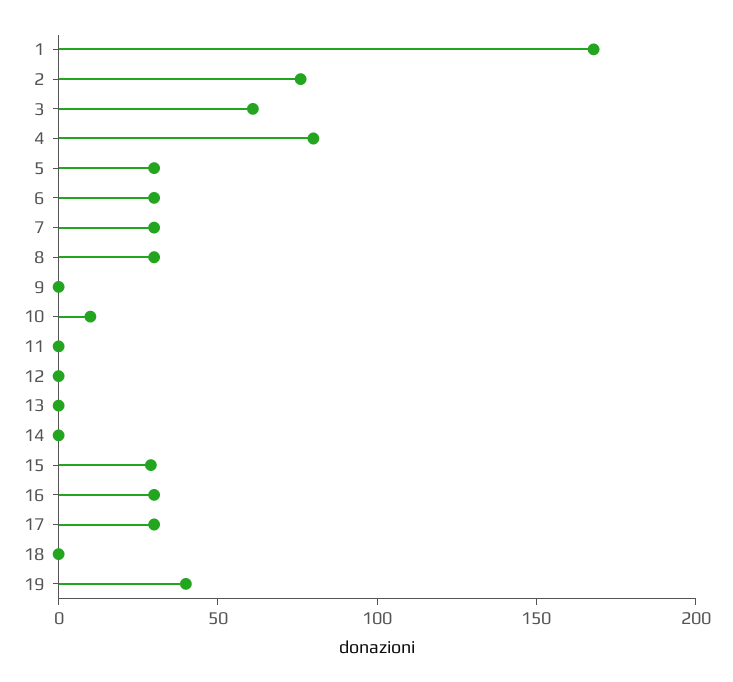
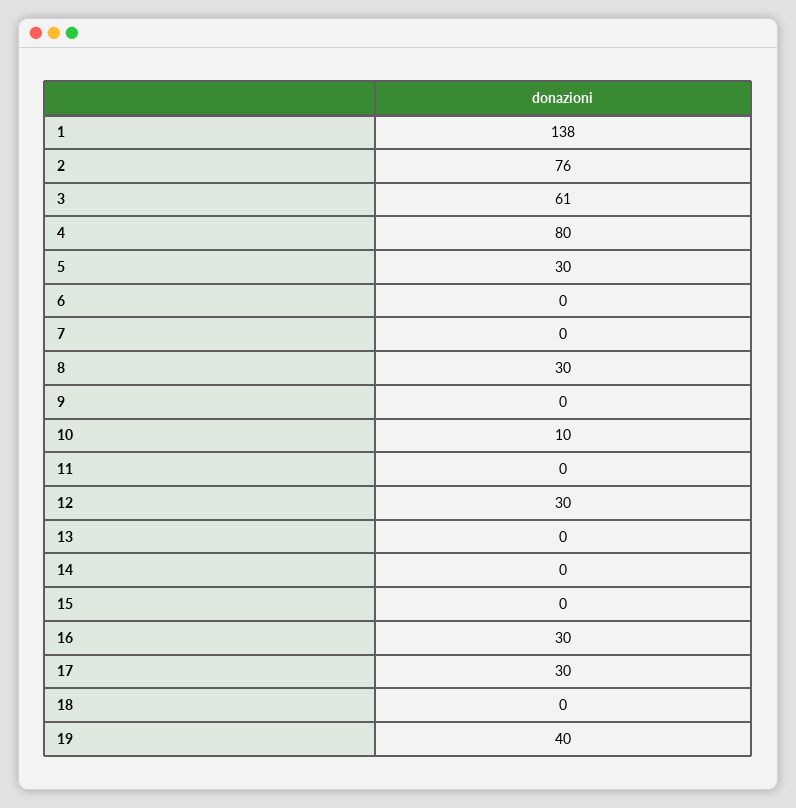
1: 170 -> 138
6: 30 -> 0
7: 30 -> 0
12: 0 -> 30
15: 30 -> 0

